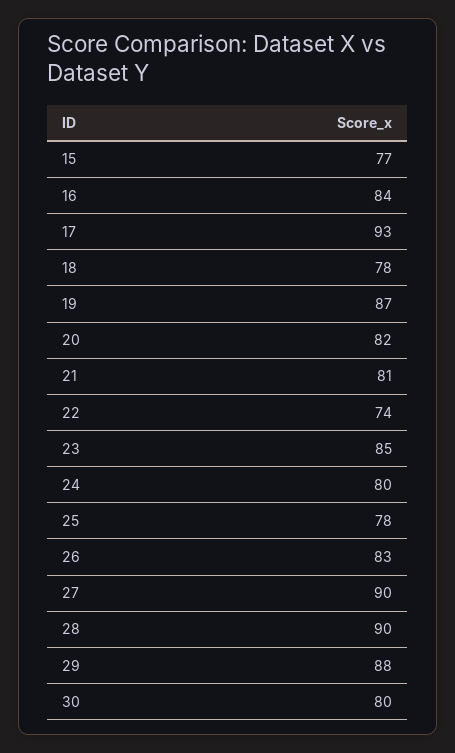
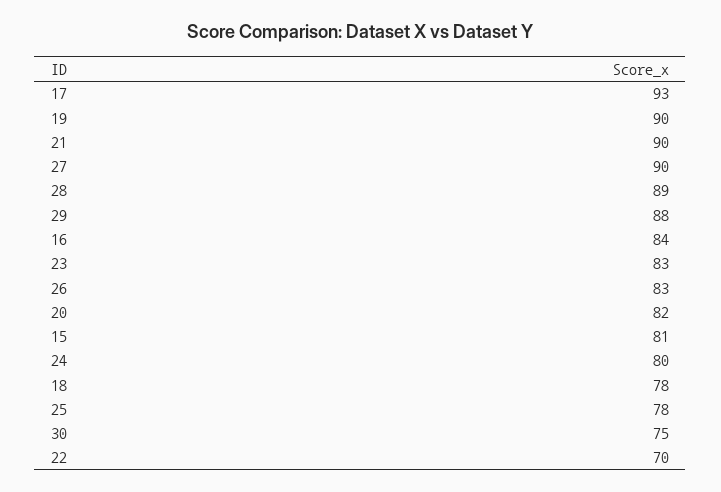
15: 77 -> 81
19: 87 -> 90
21: 81 -> 90
22: 74 -> 70
23: 85 -> 83
28: 90 -> 89
30: 80 -> 75

